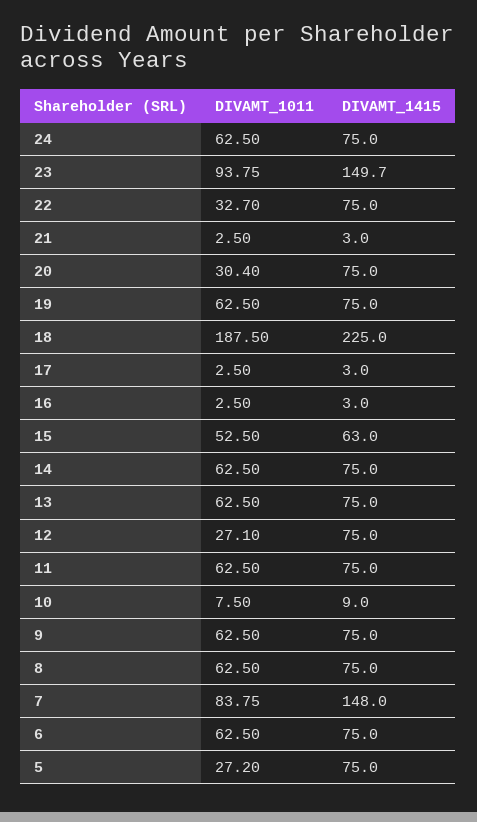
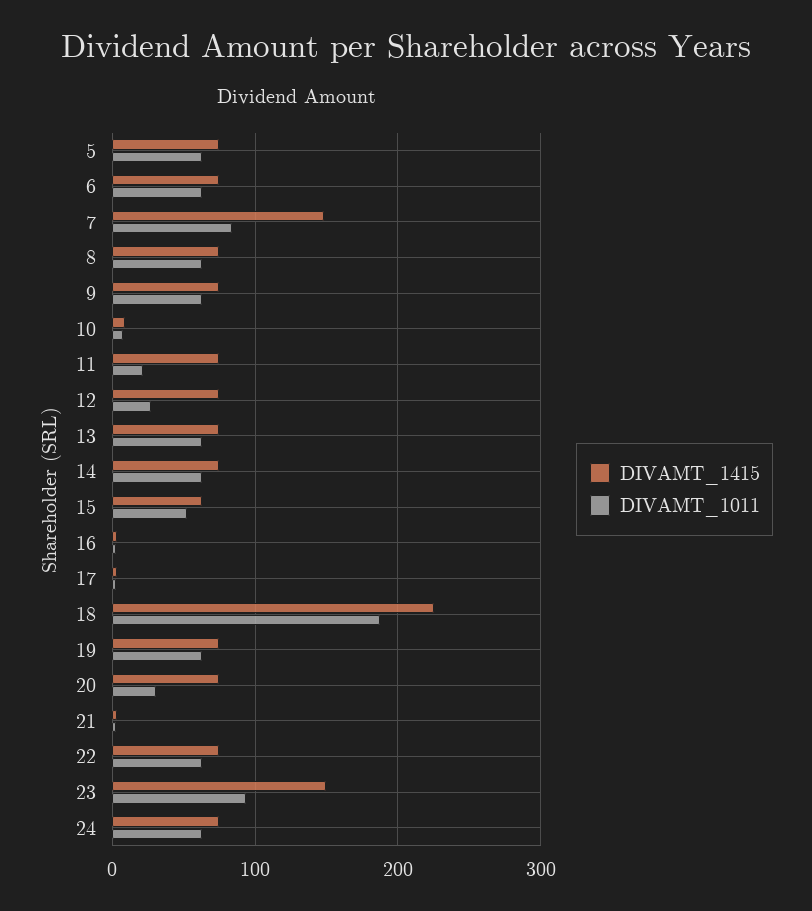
DIVAMT_1011, 22: 32.7 -> 60
DIVAMT_1011, 11: 62.5 -> 20
DIVAMT_1011, 5: 27.2 -> 60

